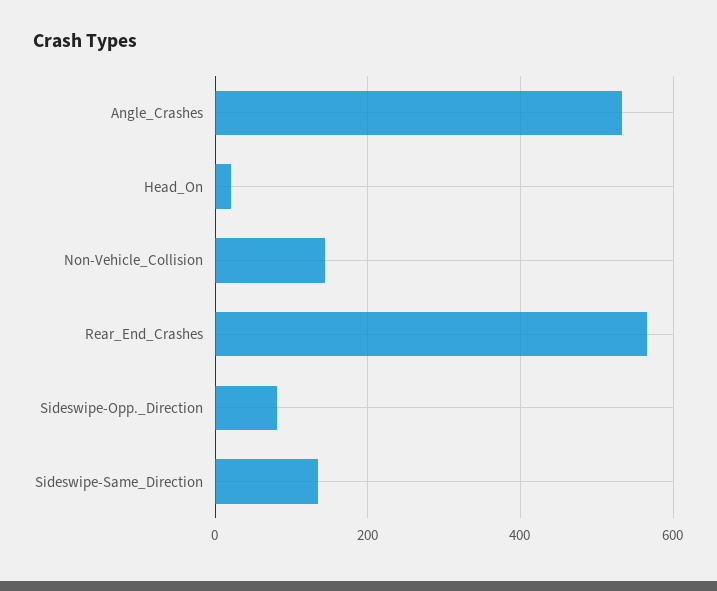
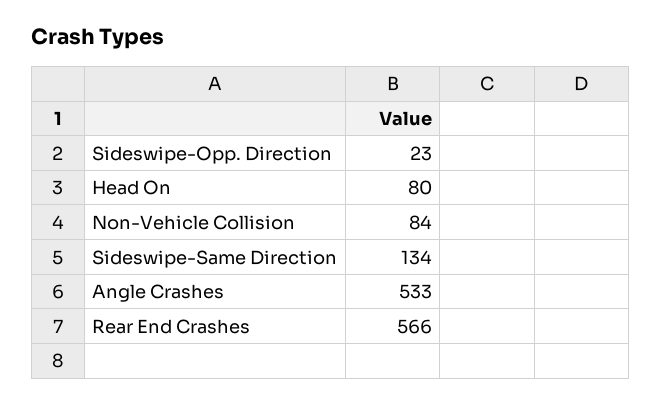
Head_On: 20 -> 80
Non-Vehicle_Collision: 140 -> 84
Sideswipe-Opp._Direction: 80 -> 23

